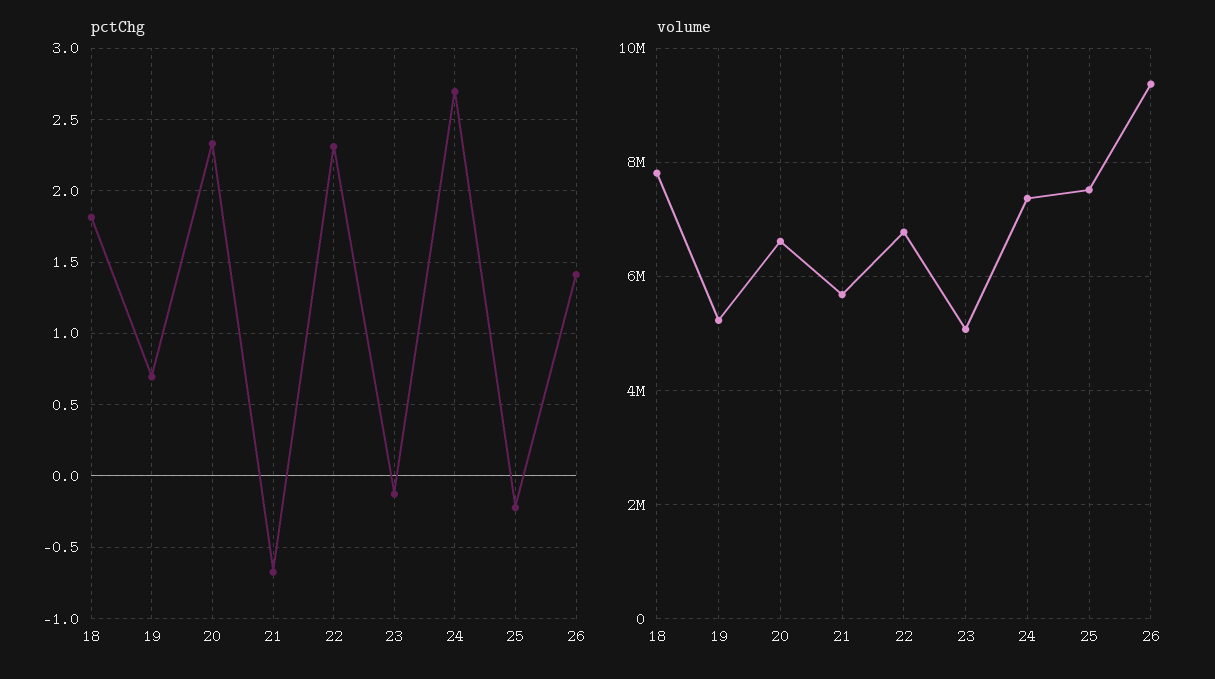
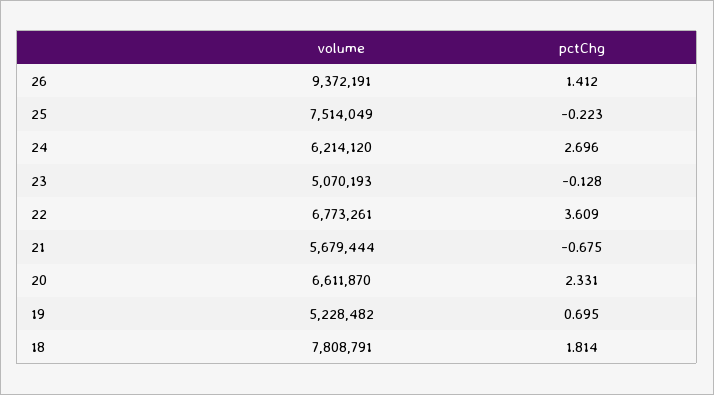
pctChg, 22: 2.3 -> 3.609
volume, 24: 7400000 -> 6214120

